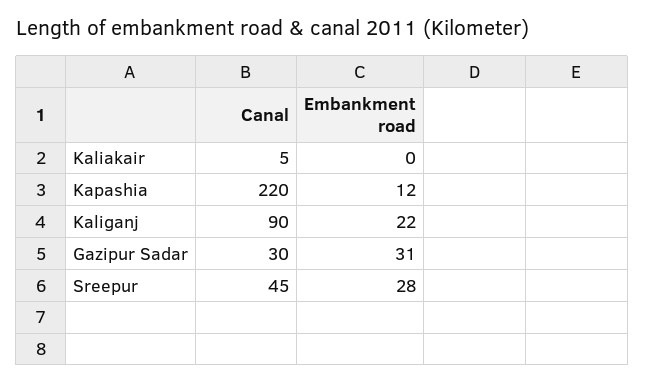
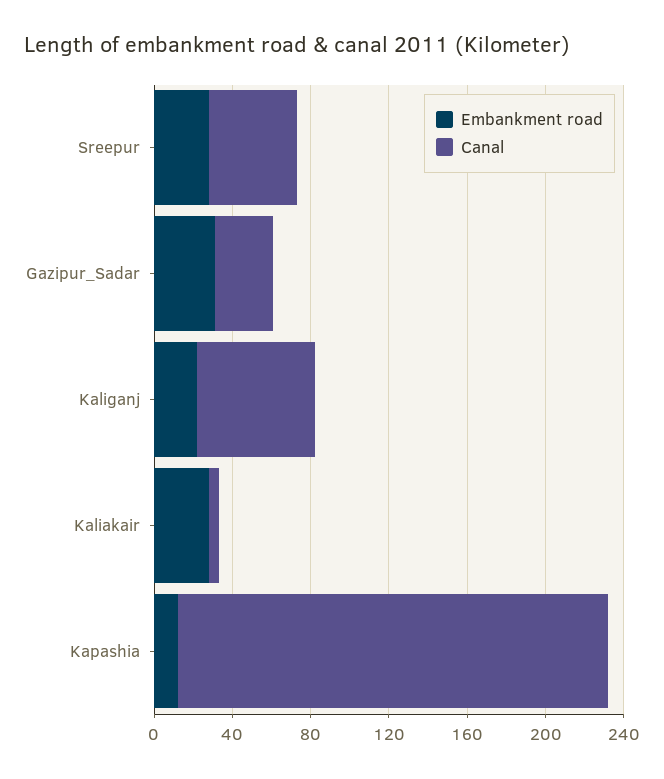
Embankment road, Kaliakair: 0 -> 30
Canal, Kaliganj: 90 -> 60

